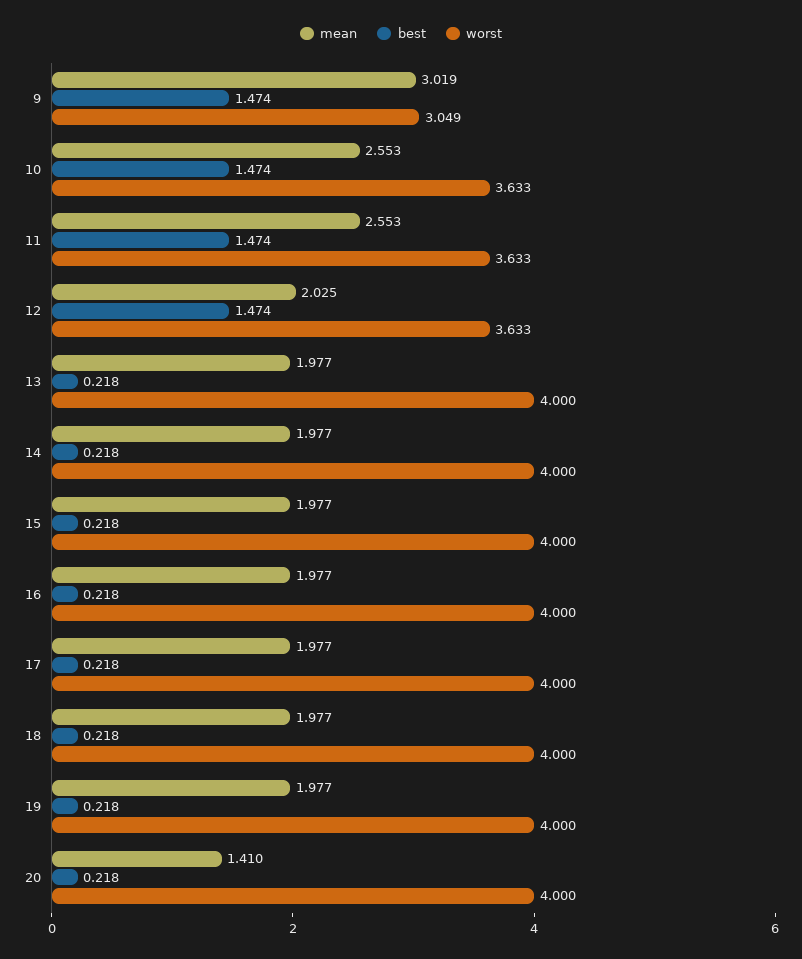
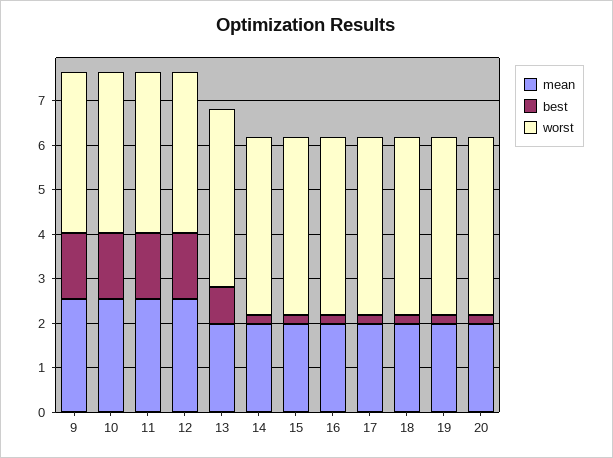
mean, 9: 3.019 -> 2.6
worst, 9: 3.049 -> 3.6
mean, 12: 2.025 -> 2.6
best, 13: 0.218 -> 0.8
mean, 20: 1.41 -> 2

